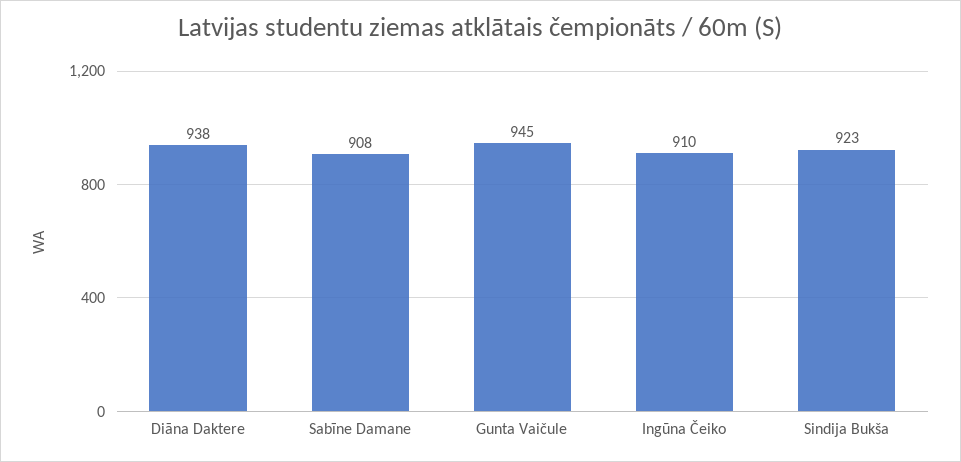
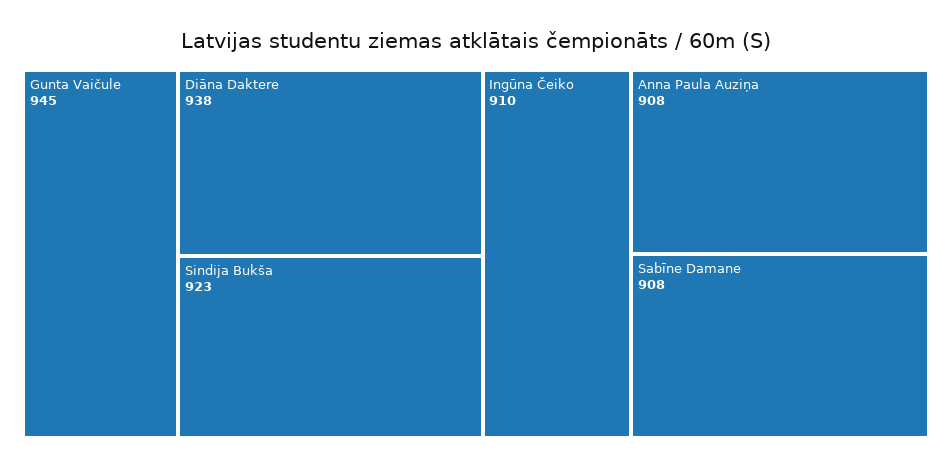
Anna Paula Auziņa: none -> 908

